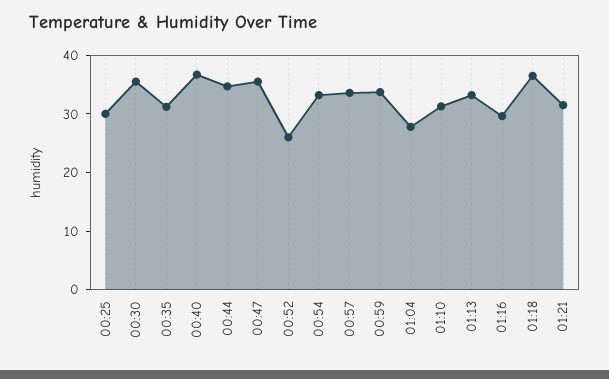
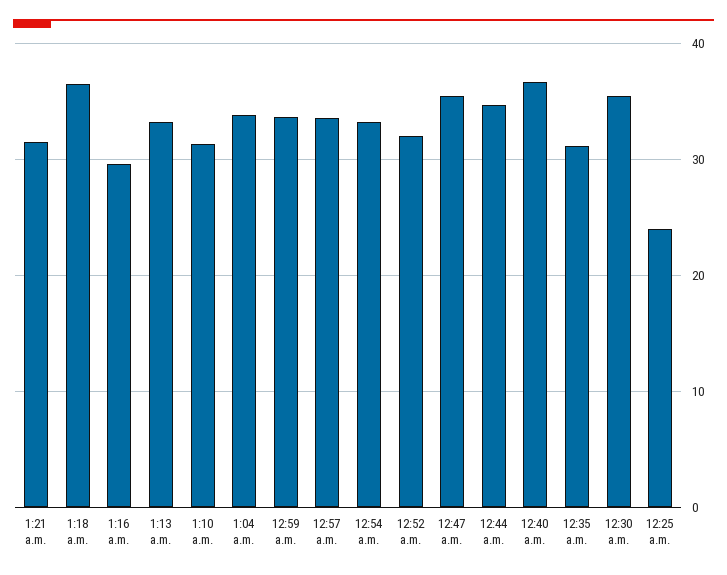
00:25: 30 -> 24
00:52: 26 -> 32
01:04: 28 -> 34

